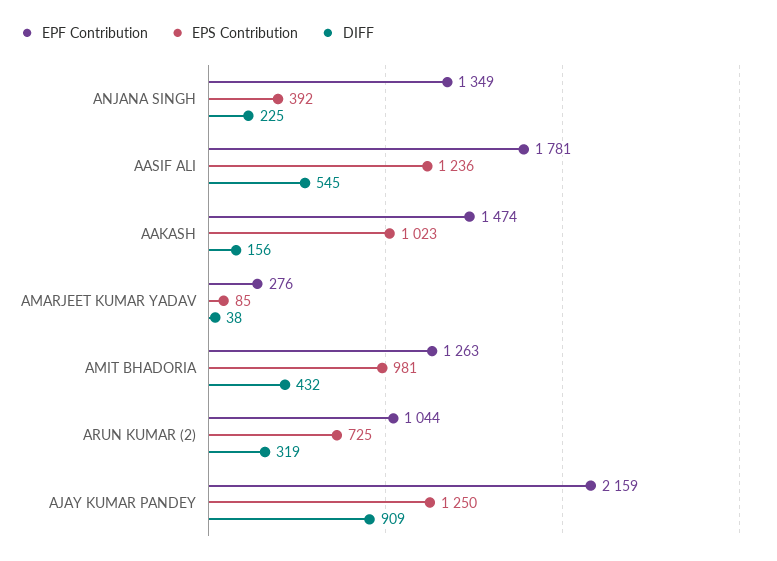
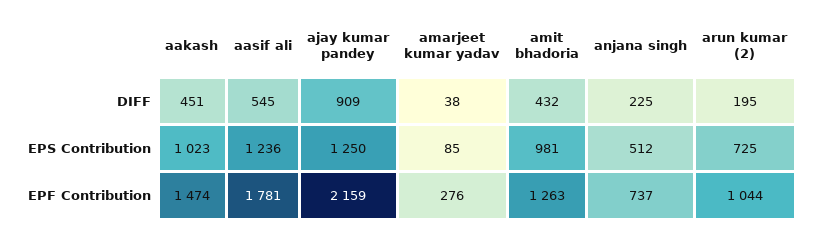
EPF Contribution, ANJANA SINGH: 1349 -> 737
EPS Contribution, ANJANA SINGH: 392 -> 512
DIFF, AAKASH: 156 -> 451
DIFF, ARUN KUMAR (2): 319 -> 195

